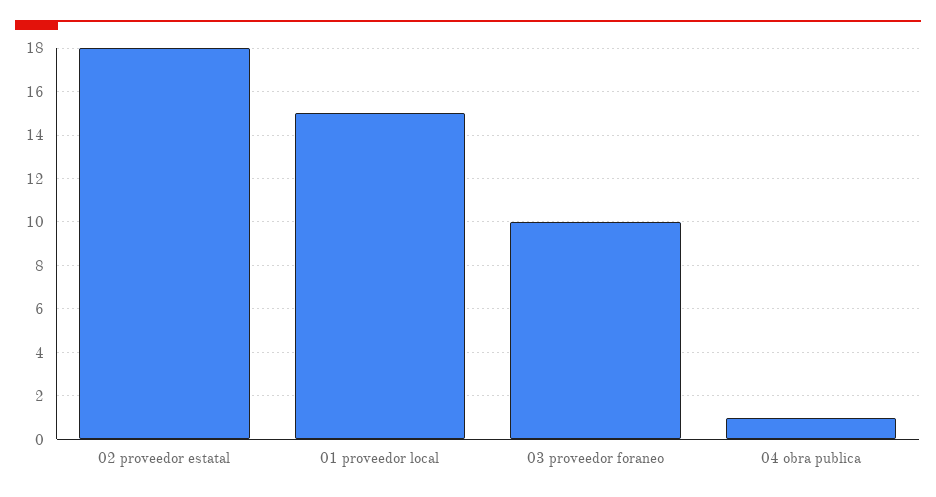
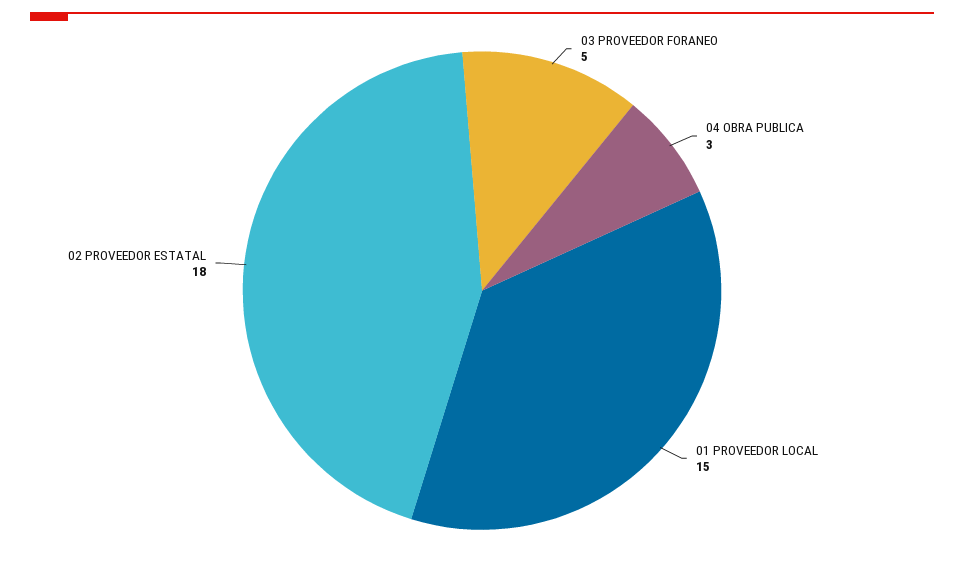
03 proveedor foraneo: 10 -> 5
04 obra publica: 1 -> 3

